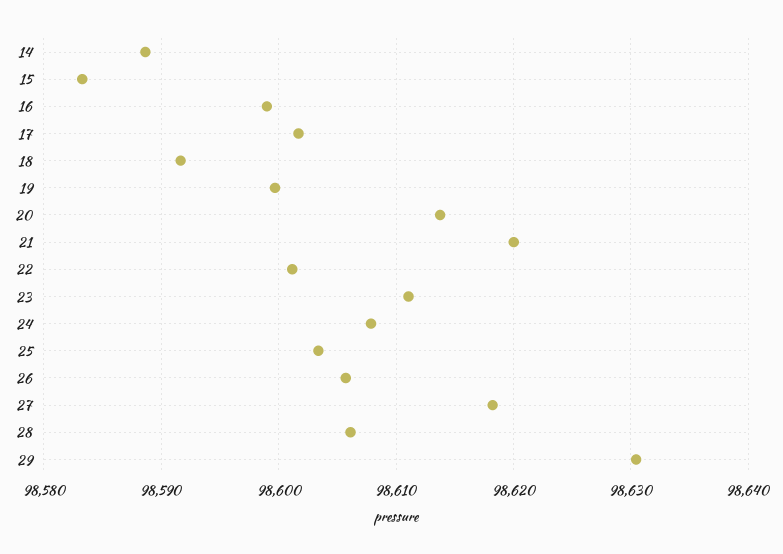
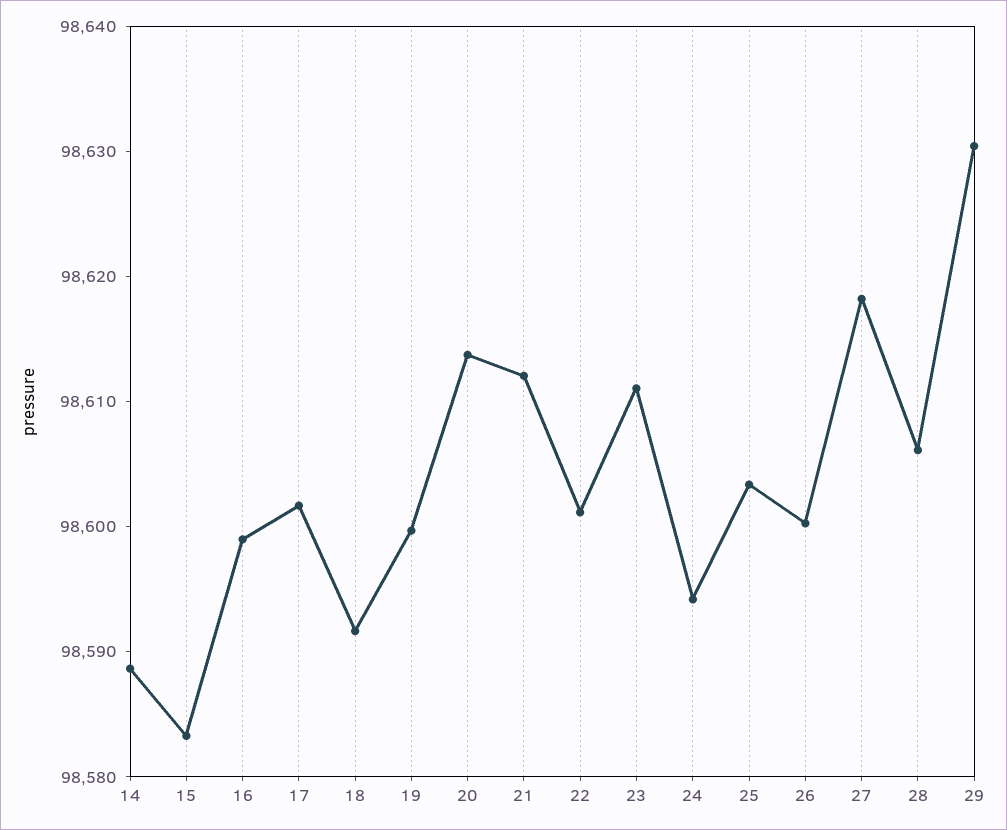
21: 98620 -> 98612
24: 98608 -> 98594
26: 98606 -> 98600

